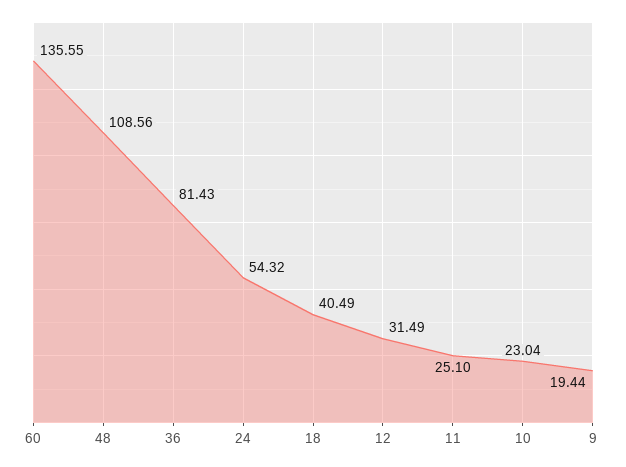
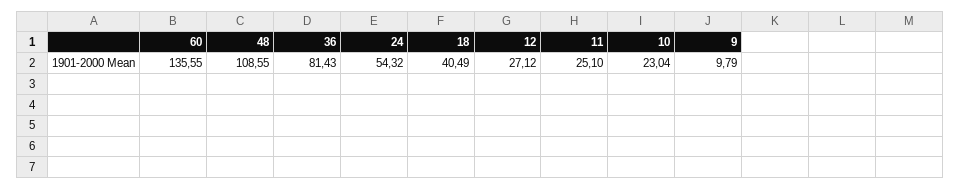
48: 108.56 -> 108.55
12: 31.49 -> 27.12
9: 19.44 -> 9.79

